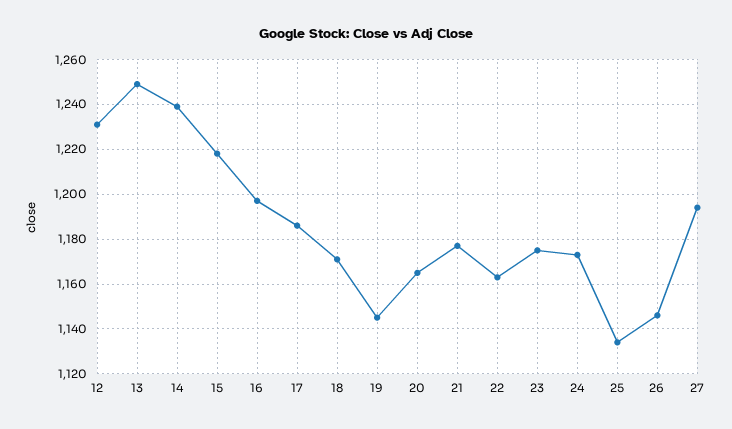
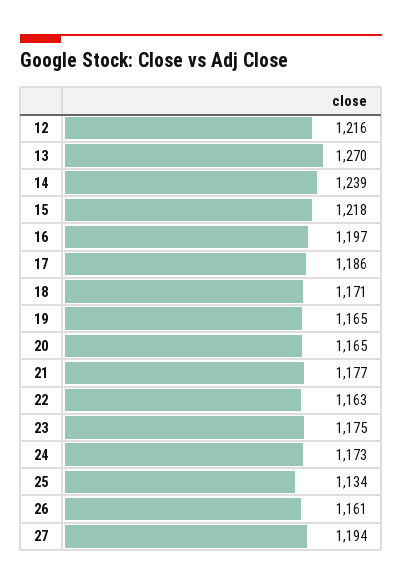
12: 1230 -> 1216
13: 1250 -> 1270
19: 1145 -> 1165
26: 1145 -> 1161

